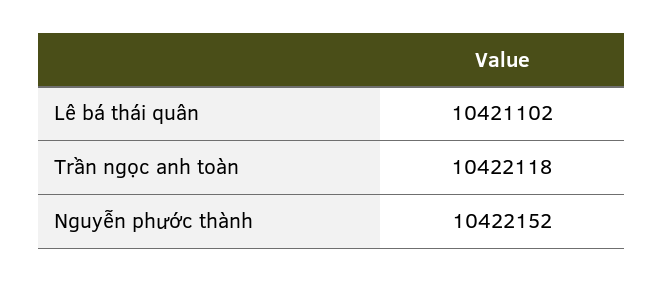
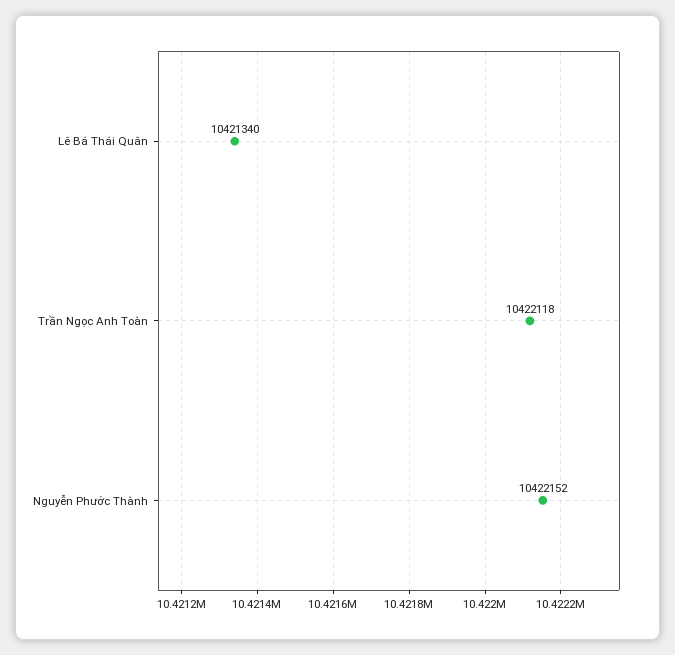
Lê bá thái quân: 10421102 -> 10421340

